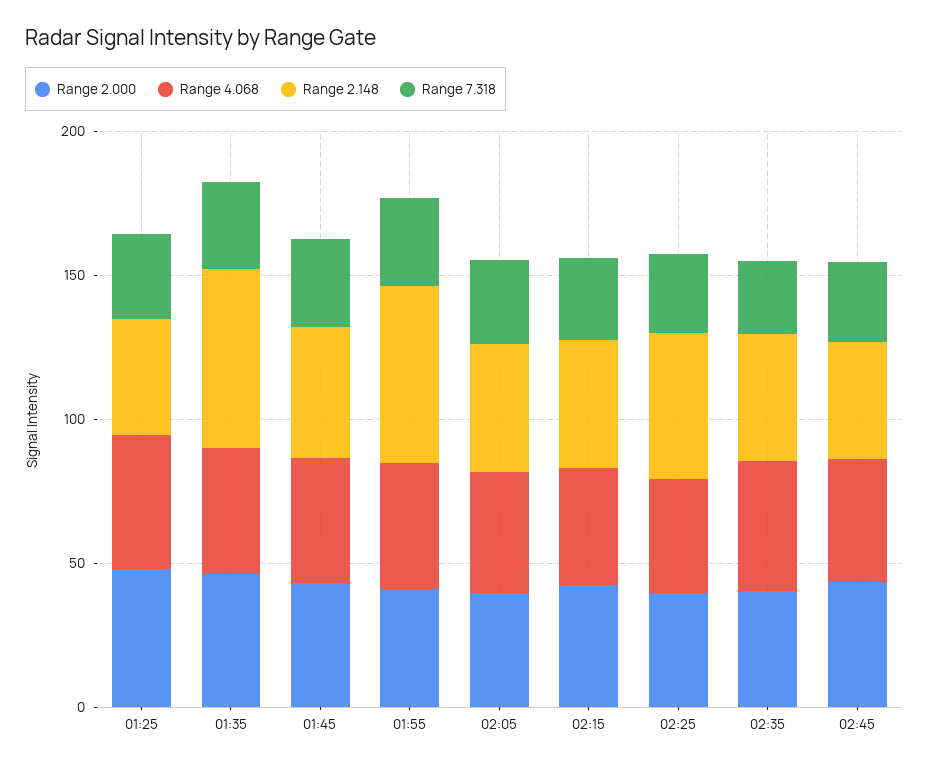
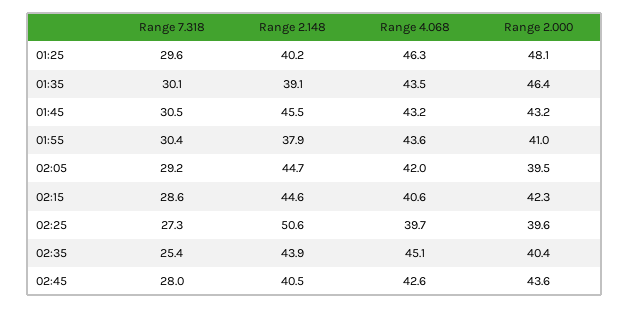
Range 2.148, 01:35: 60 -> 39.1
Range 2.148, 01:55: 60 -> 37.9

